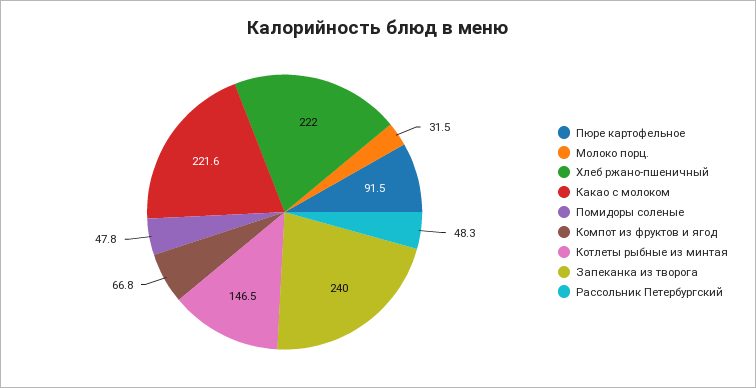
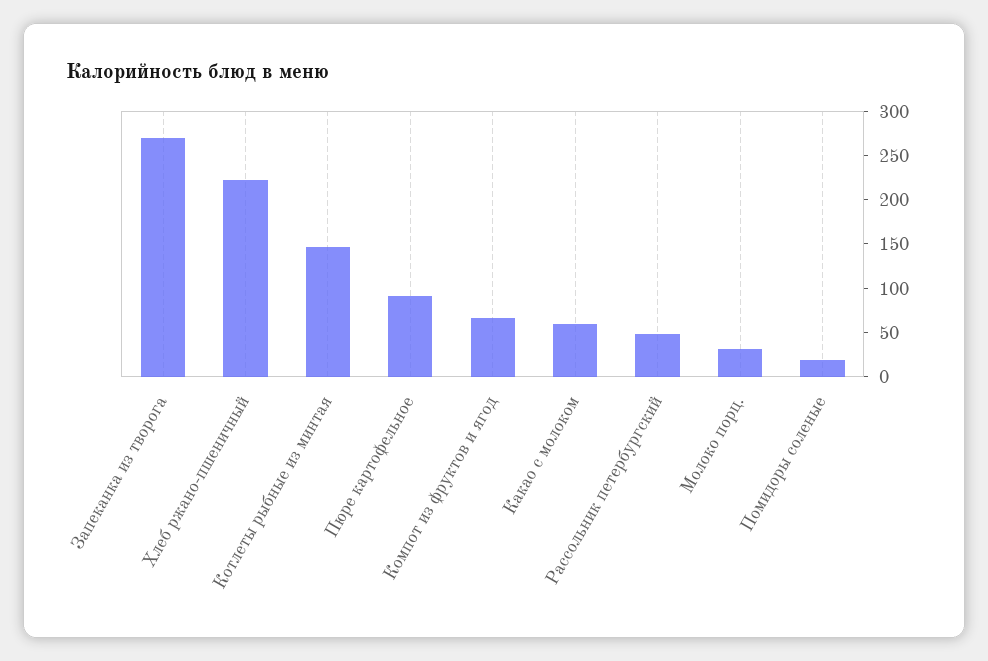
Какао с молоком: 221.6 -> 60
Помидоры соленые: 47.8 -> 20
Запеканка из творога: 240 -> 270

